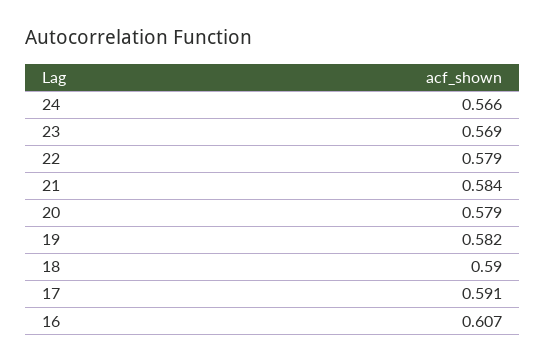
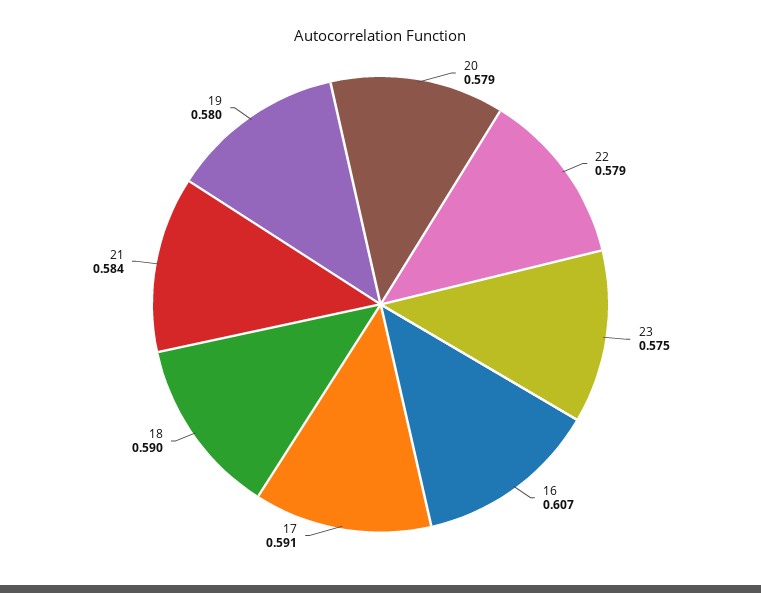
24: 0.566 -> none
23: 0.569 -> 0.575
19: 0.582 -> 0.58

